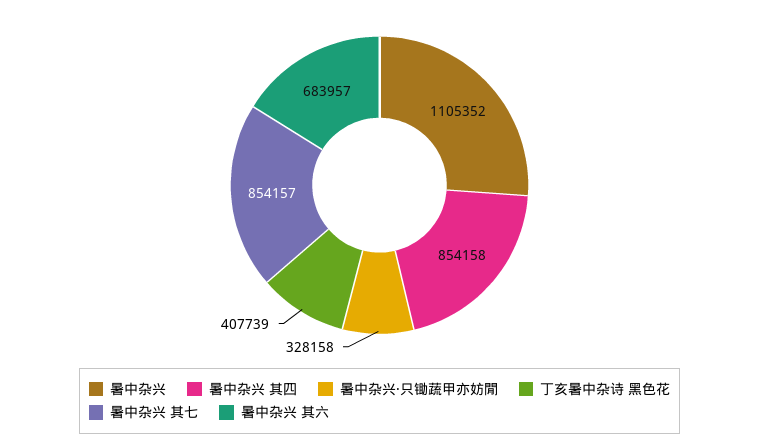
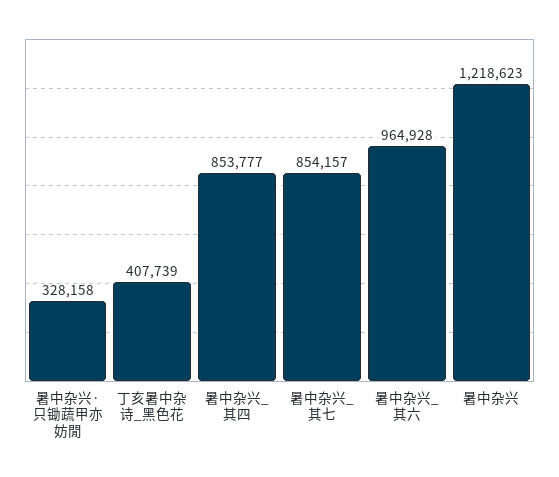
暑中杂兴: 1105352 -> 1218623
暑中杂兴 其四: 854158 -> 853777
暑中杂兴 其六: 683957 -> 964928

